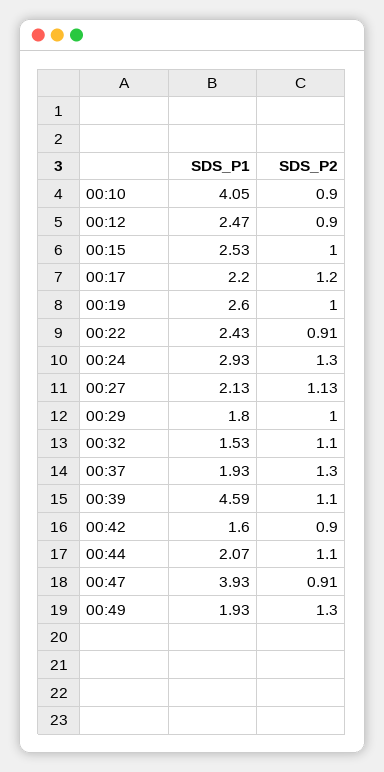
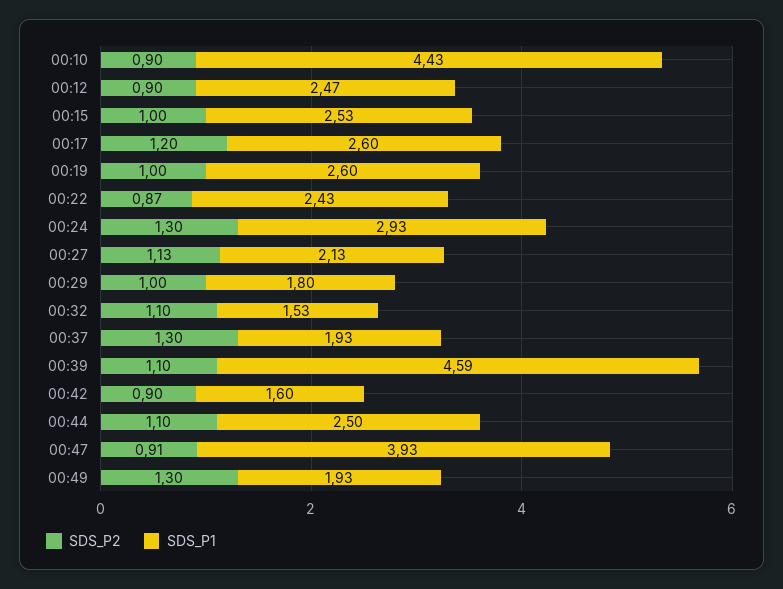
SDS_P1, 00:10: 4.05 -> 4.43
SDS_P1, 00:17: 2.2 -> 2.6
SDS_P2, 00:22: 0.91 -> 0.87
SDS_P1, 00:44: 2.07 -> 2.5

